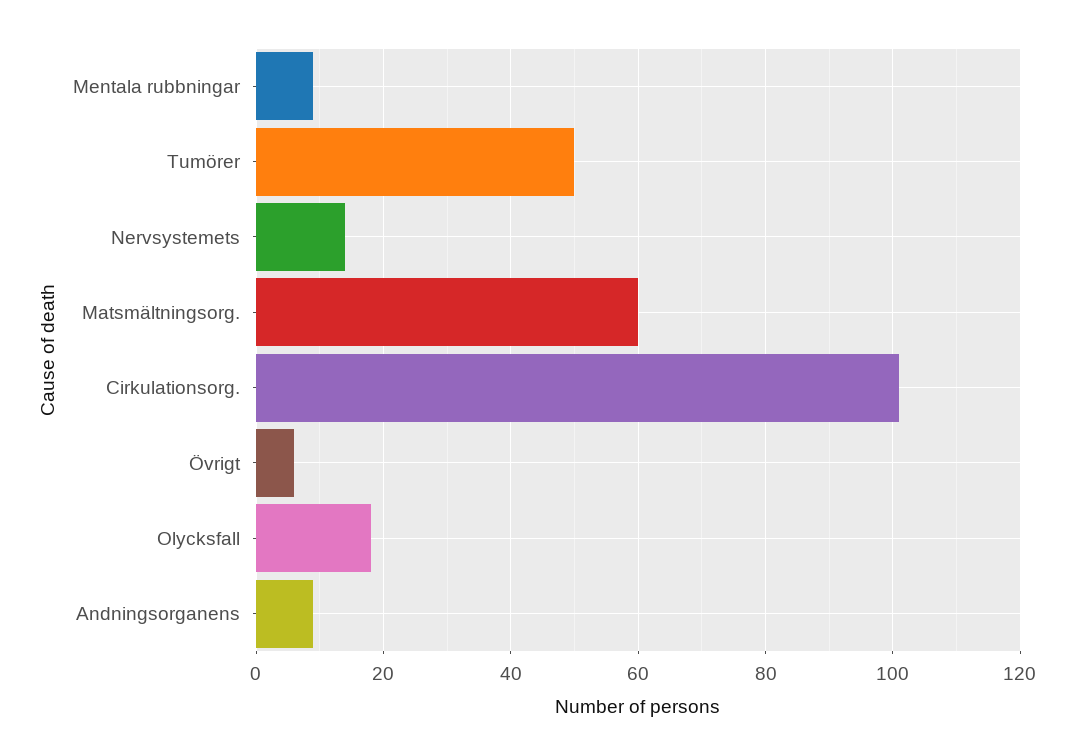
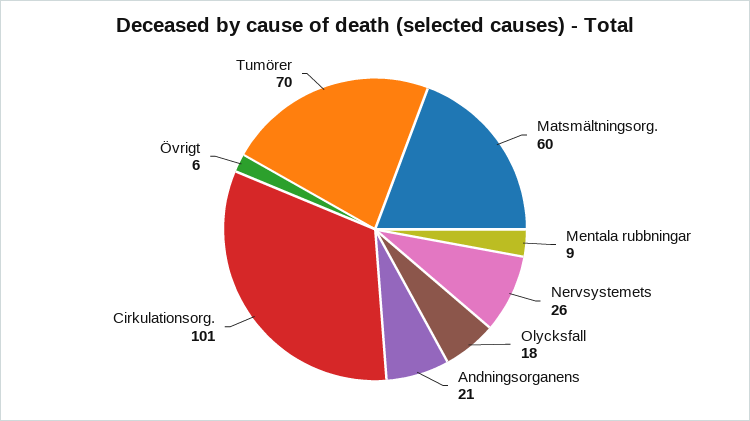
Tumörer: 50 -> 70
Nervsystemets: 15 -> 26
Andningsorganens: 10 -> 21

